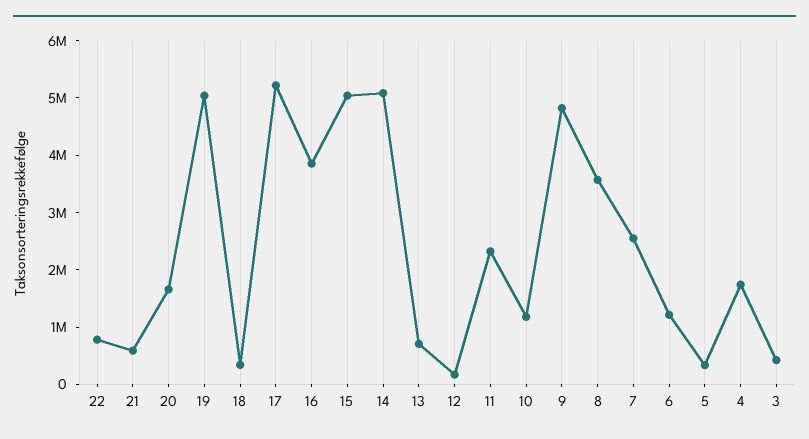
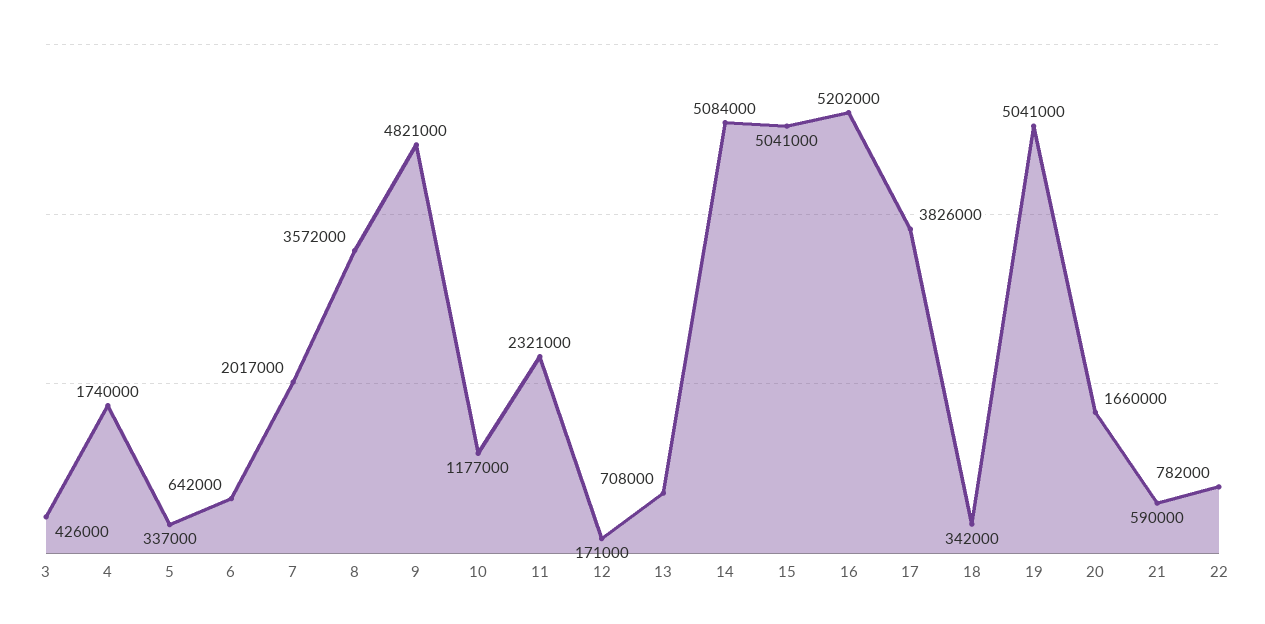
17: 5200000 -> 3826000
16: 3800000 -> 5202000
7: 2600000 -> 2017000
6: 1200000 -> 642000

